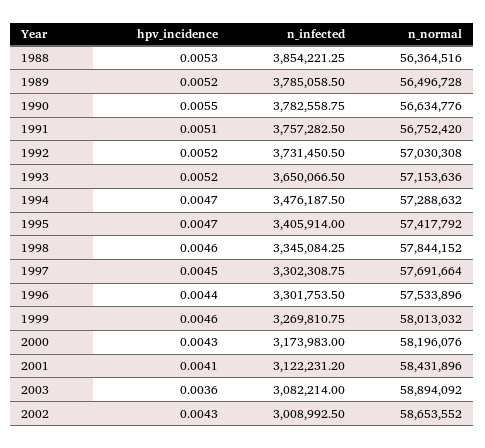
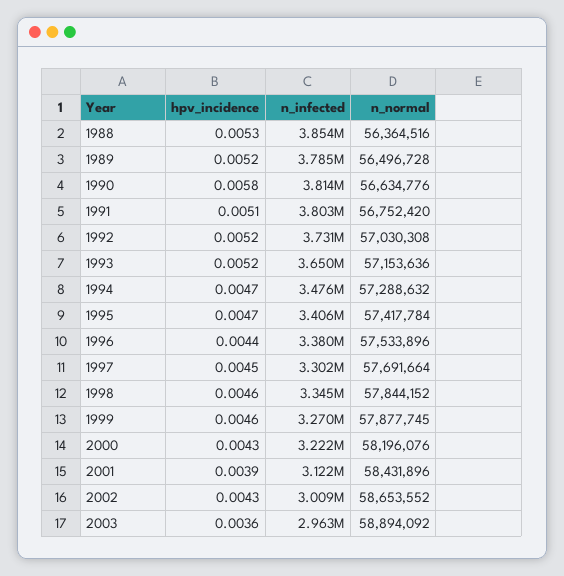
hpv_incidence, 1990: 0.0055 -> 0.0058
n_infected, 1990: 3782558.75 -> 3814000
n_infected, 1991: 3757282.5 -> 3803000
n_normal, 1995: 57417792 -> 57417784
n_infected, 1996: 3301753.5 -> 3380000
n_normal, 1999: 58013032 -> 57877745
n_infected, 2000: 3173983 -> 3222000
hpv_incidence, 2001: 0.0041 -> 0.0039
n_infected, 2003: 3082214 -> 2963000

